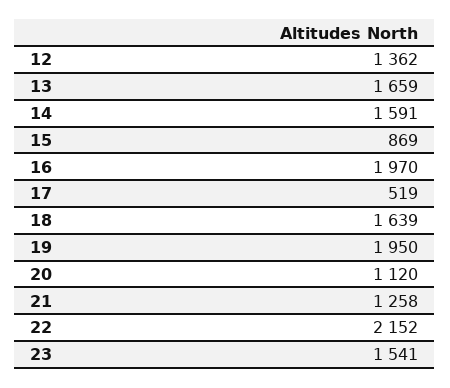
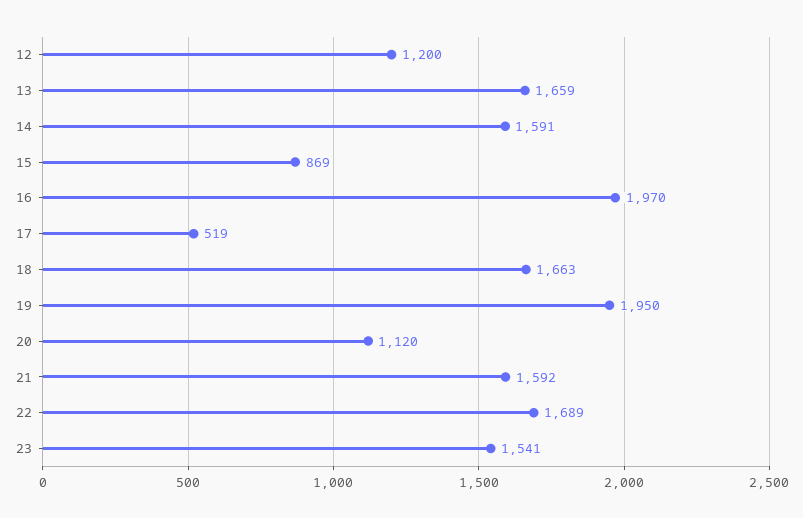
12: 1362 -> 1200
18: 1639 -> 1663
21: 1258 -> 1592
22: 2152 -> 1689

